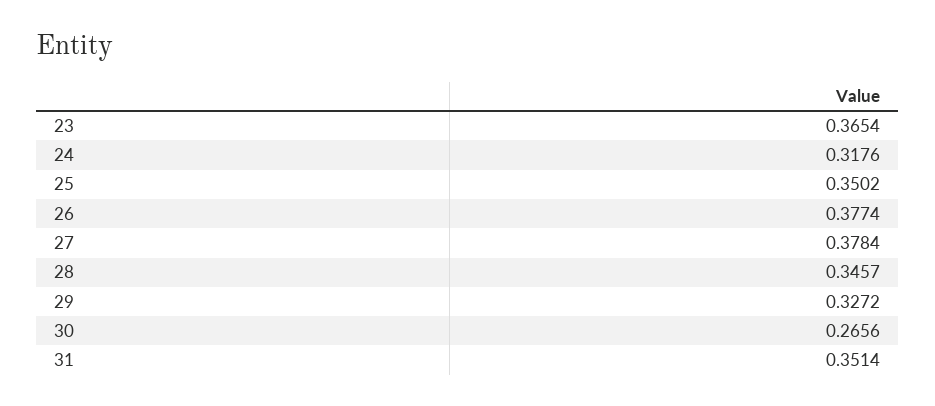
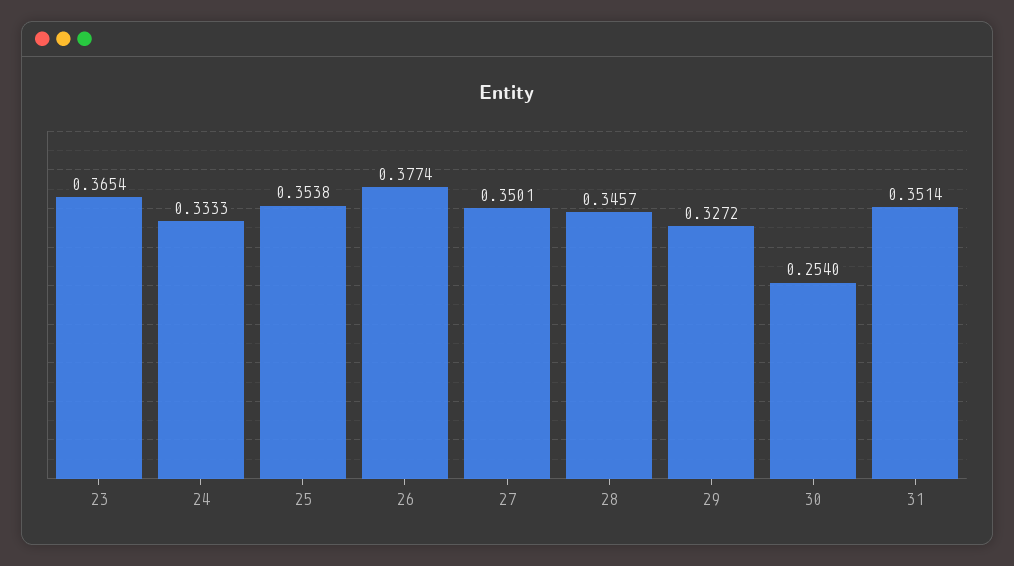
24: 0.3176 -> 0.3333
25: 0.3502 -> 0.3538
27: 0.3784 -> 0.3501
30: 0.2656 -> 0.254

